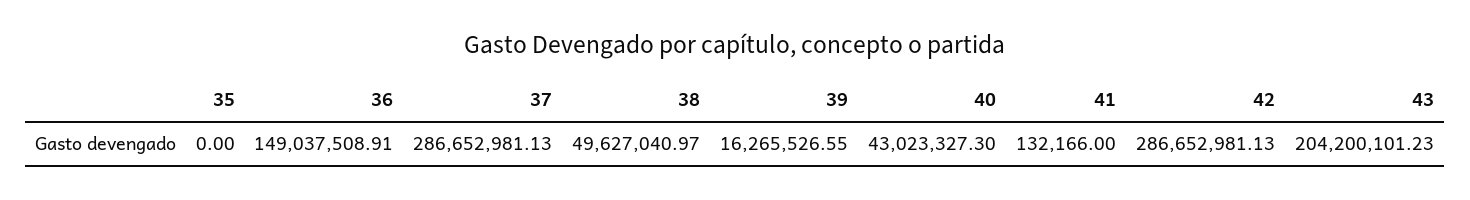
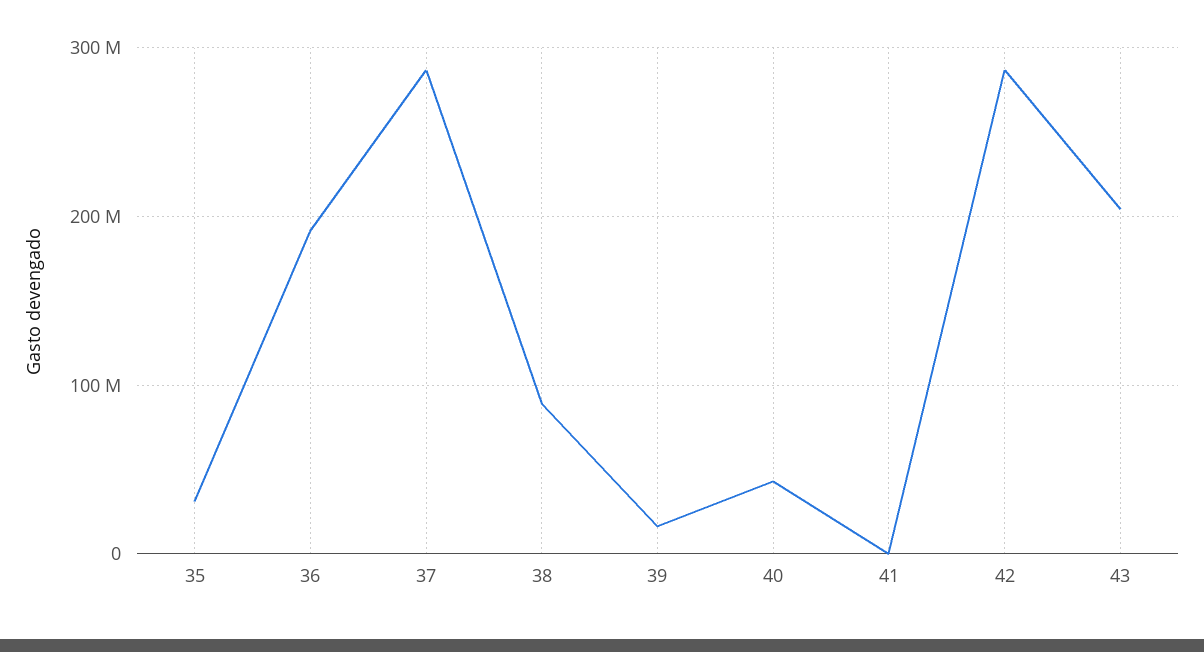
35: 0 -> 30000000
36: 149037508.91 -> 190000000
38: 49627040.97 -> 90000000

